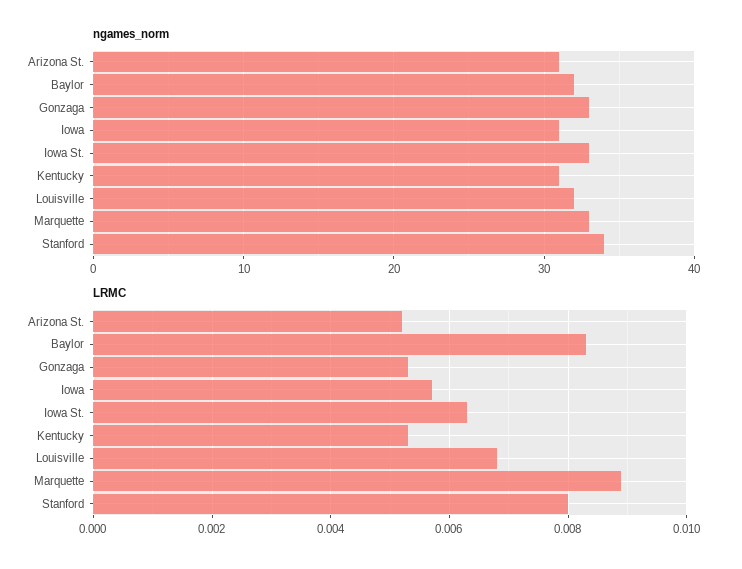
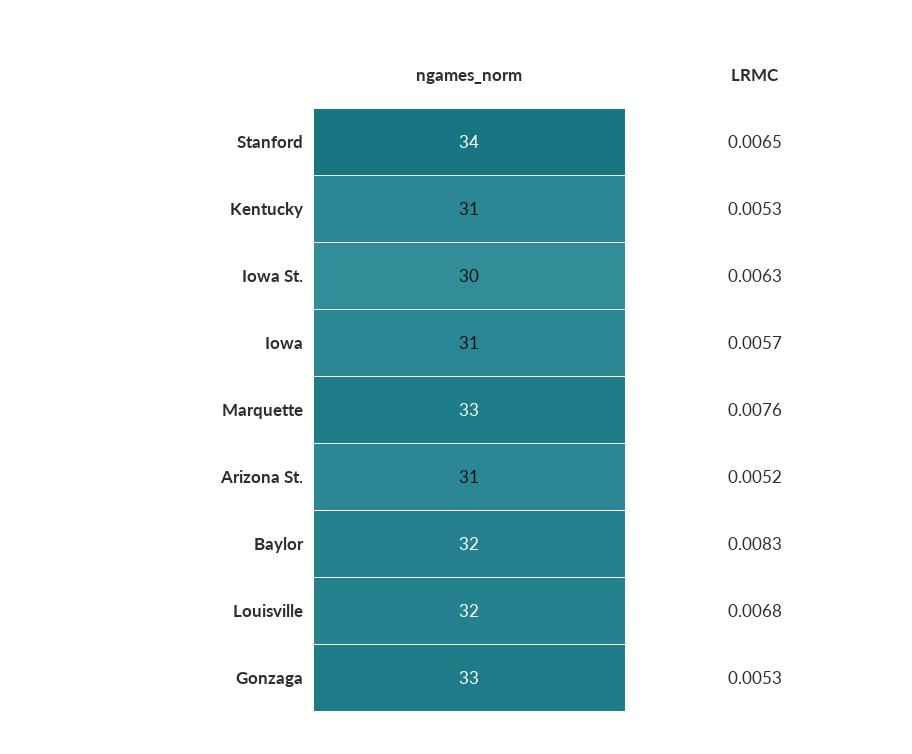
ngames_norm, Iowa St.: 33 -> 30
LRMC, Marquette: 0.009 -> 0.0076
LRMC, Stanford: 0.008 -> 0.0065

